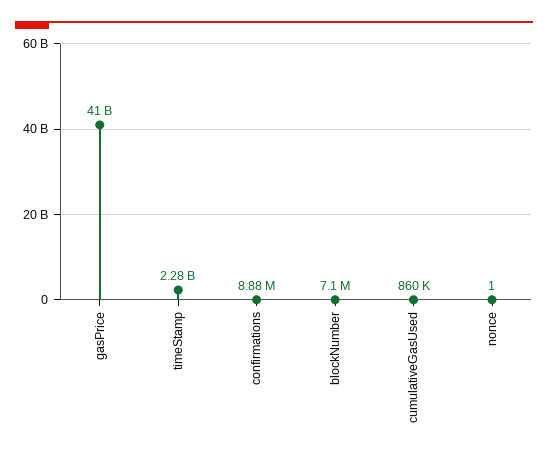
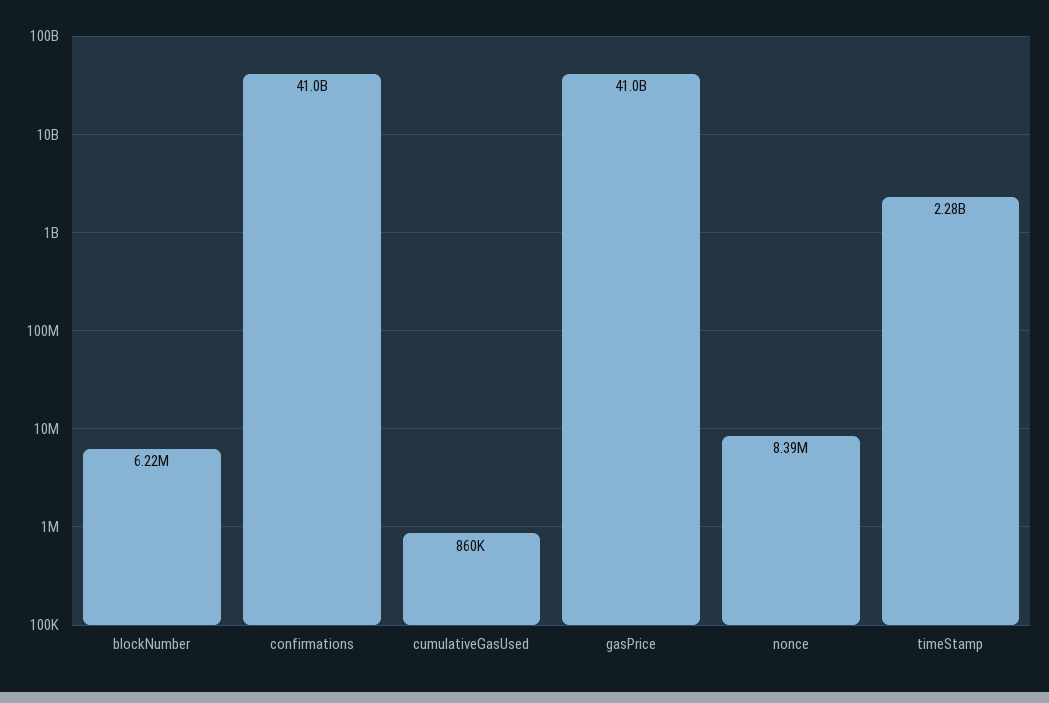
confirmations: 8880000 -> 41000000000
blockNumber: 7100000 -> 6220000
nonce: 1 -> 8390000

